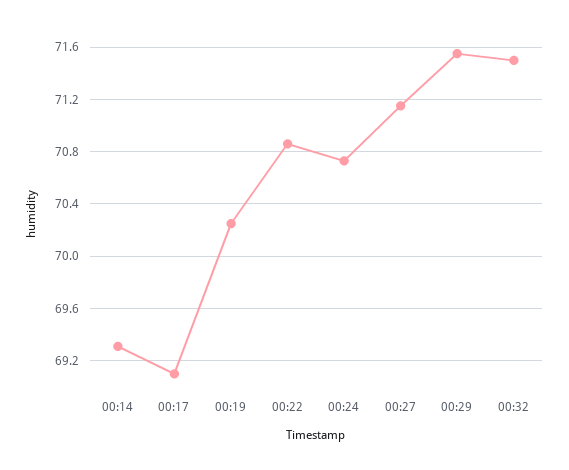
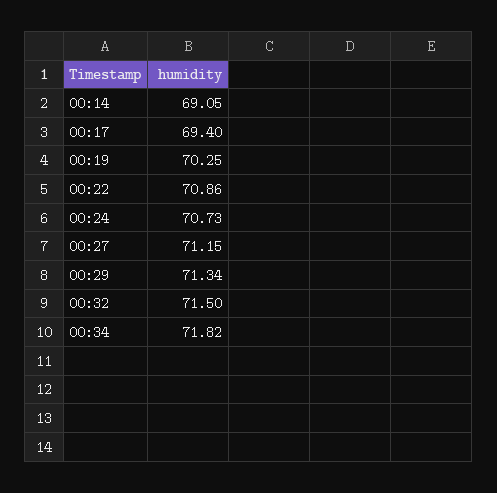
00:14: 69.3 -> 69.05
00:17: 69.1 -> 69.4
00:29: 71.55 -> 71.34
00:34: none -> 71.82

